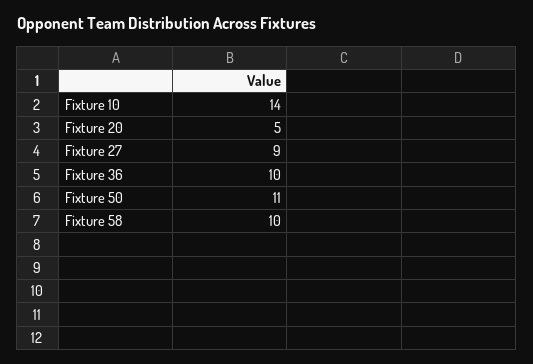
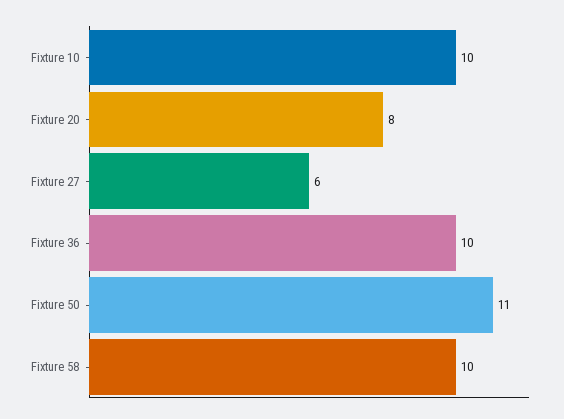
Fixture 10: 14 -> 10
Fixture 20: 5 -> 8
Fixture 27: 9 -> 6

